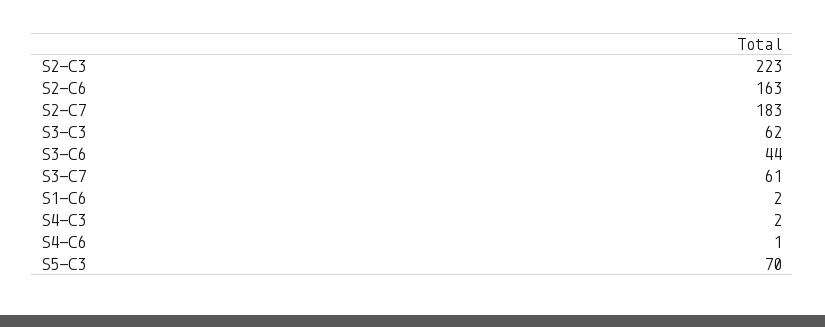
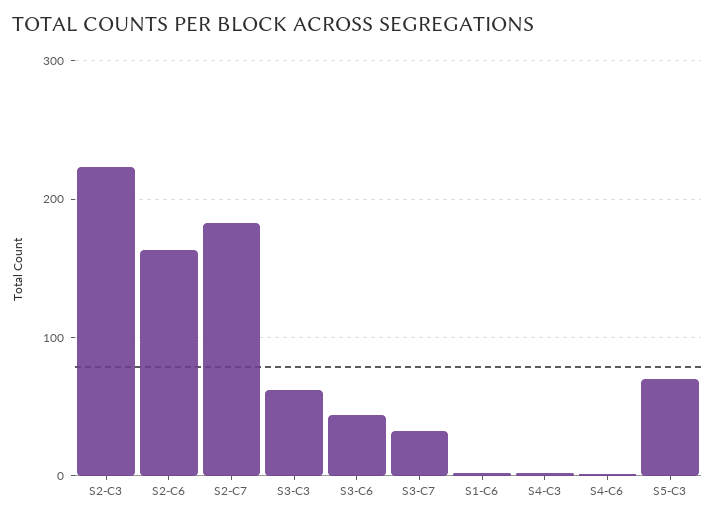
S3-C7: 61 -> 30

